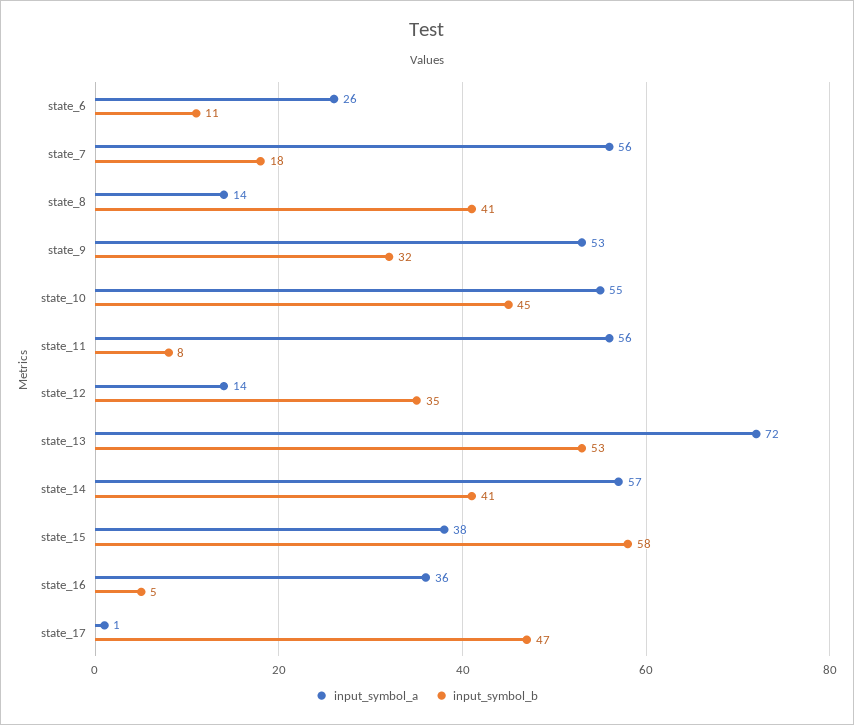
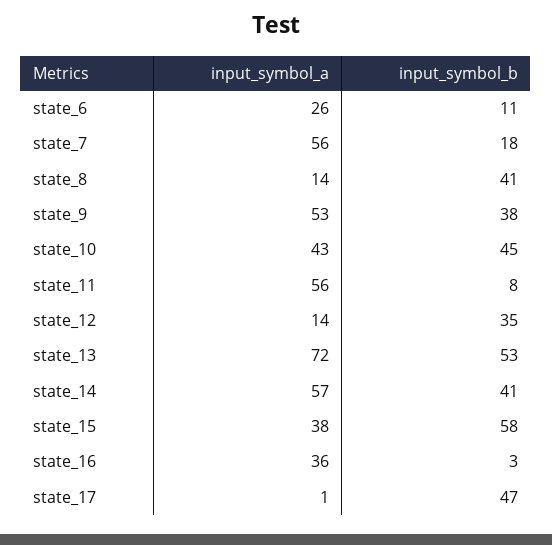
input_symbol_b, state_9: 32 -> 38
input_symbol_a, state_10: 55 -> 43
input_symbol_b, state_16: 5 -> 3

